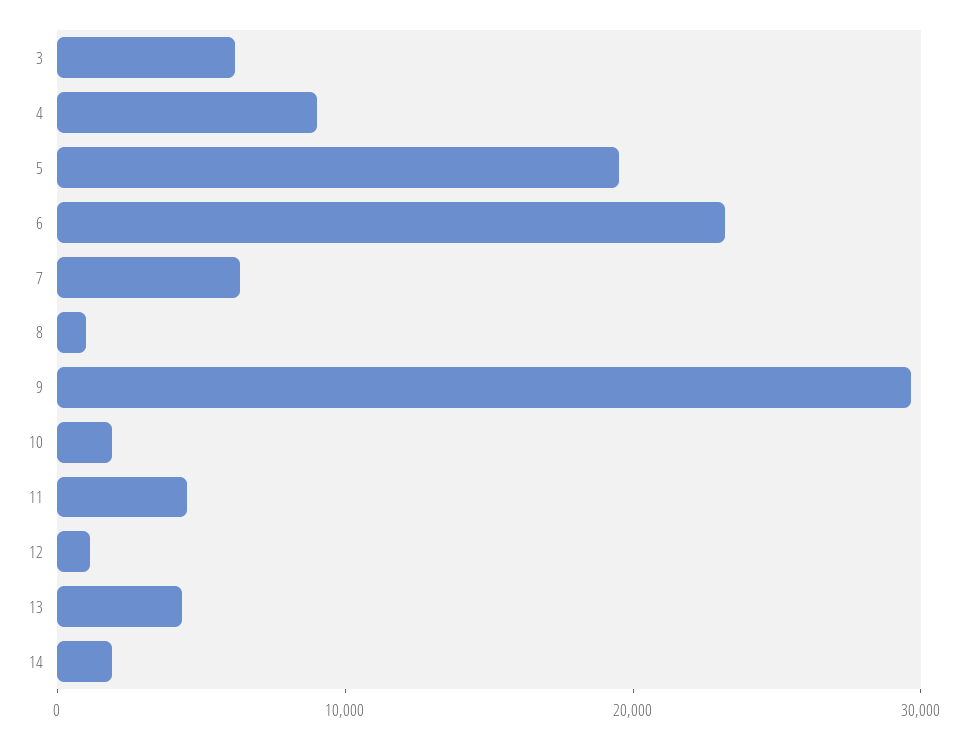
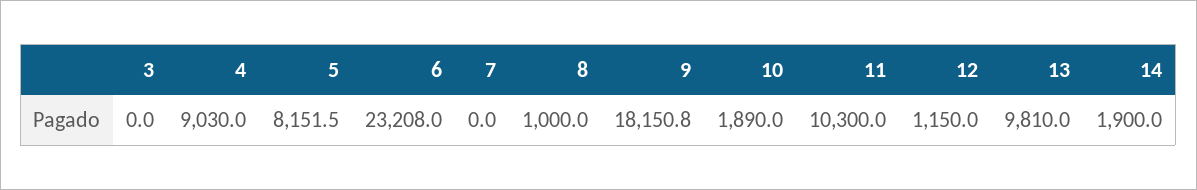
3: 6000 -> 0
5: 20000 -> 8151.5
7: 6000 -> 0
9: 30000 -> 18150.8
11: 4000 -> 10300
13: 4000 -> 9810

